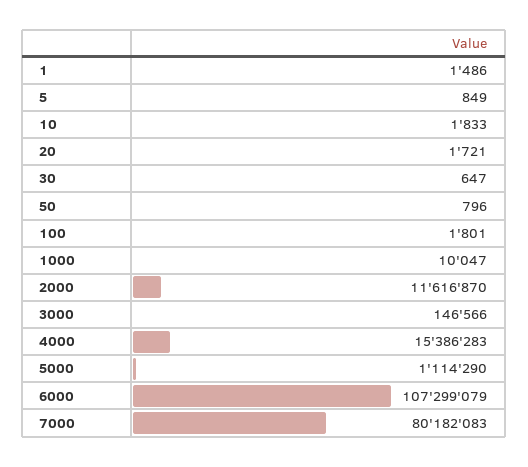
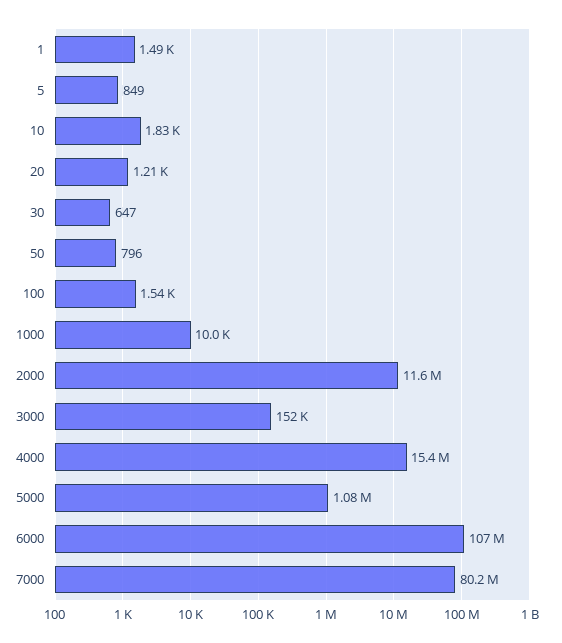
20: 1721 -> 1210
100: 1801 -> 1540
3000: 146566 -> 152000
5000: 1114290 -> 1080000

